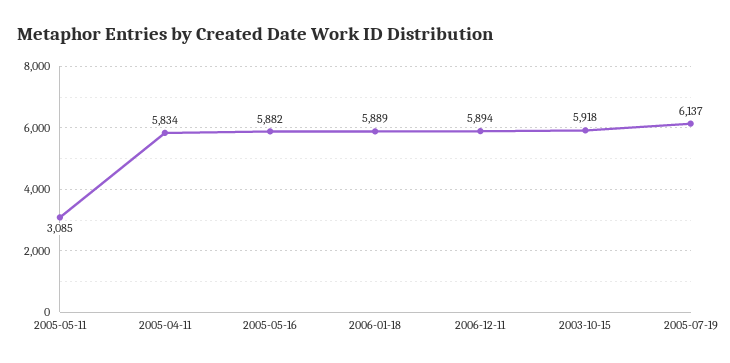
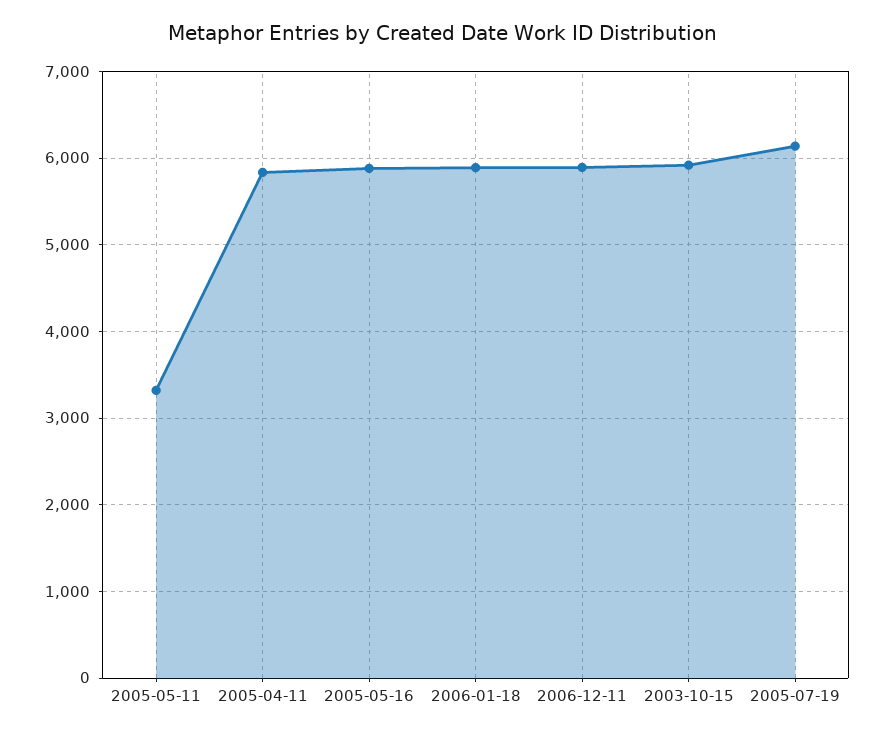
2005-05-11: 3085 -> 3300

